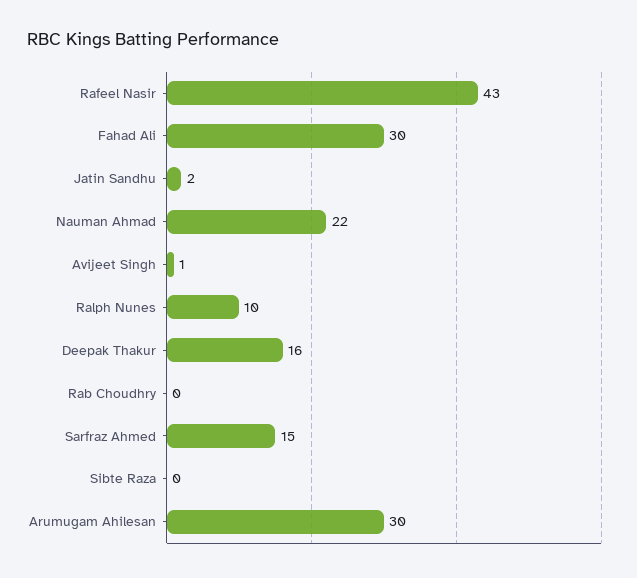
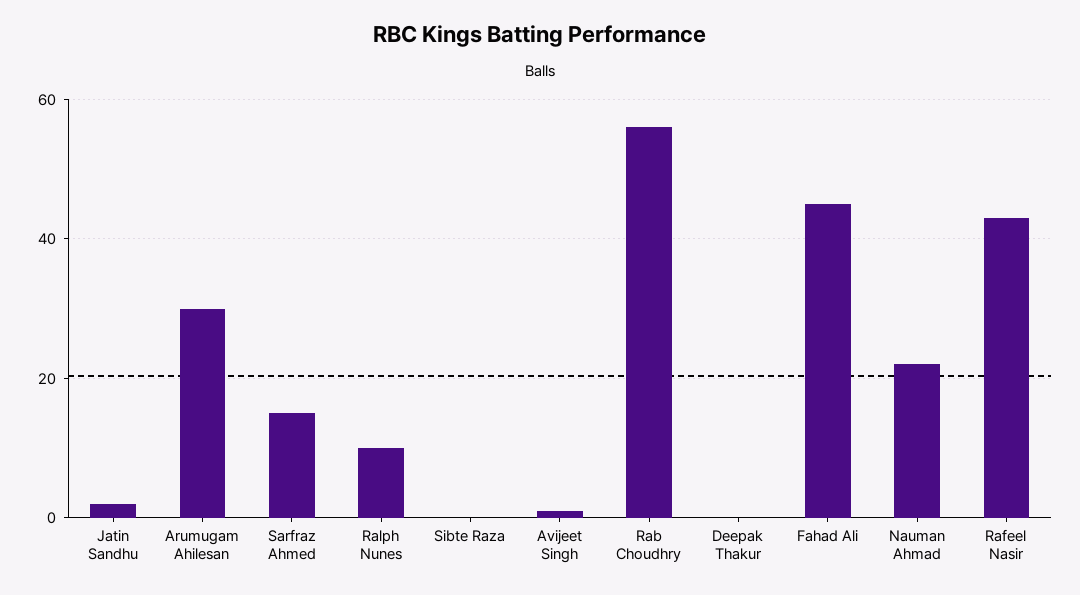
Fahad Ali: 30 -> 45
Deepak Thakur: 16 -> 0
Rab Choudhry: 0 -> 55

